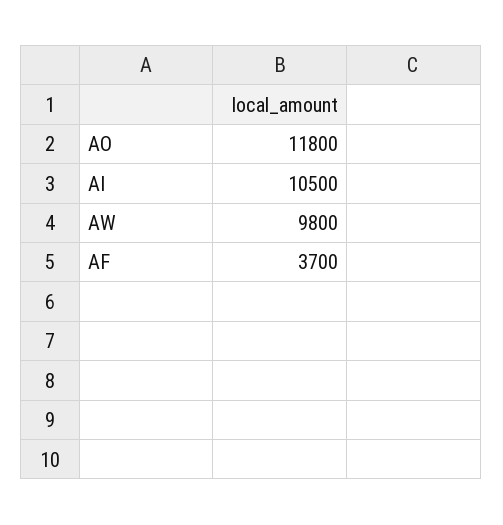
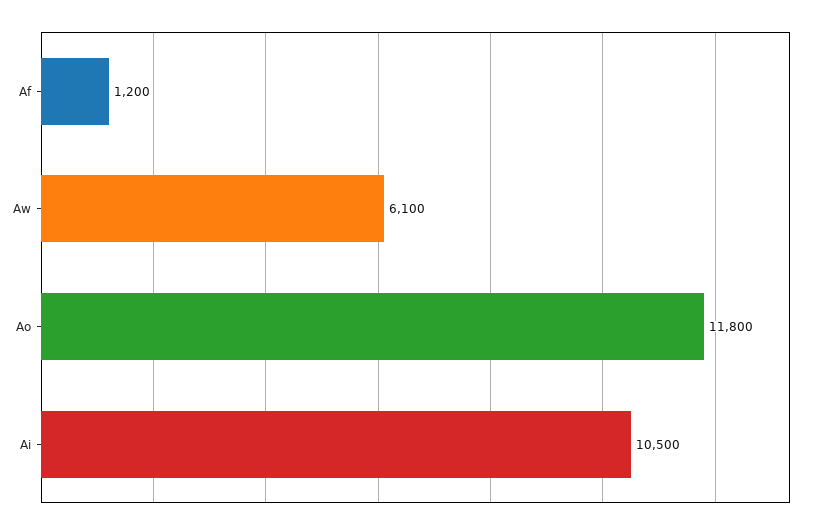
AW: 9800 -> 6100
AF: 3700 -> 1200

